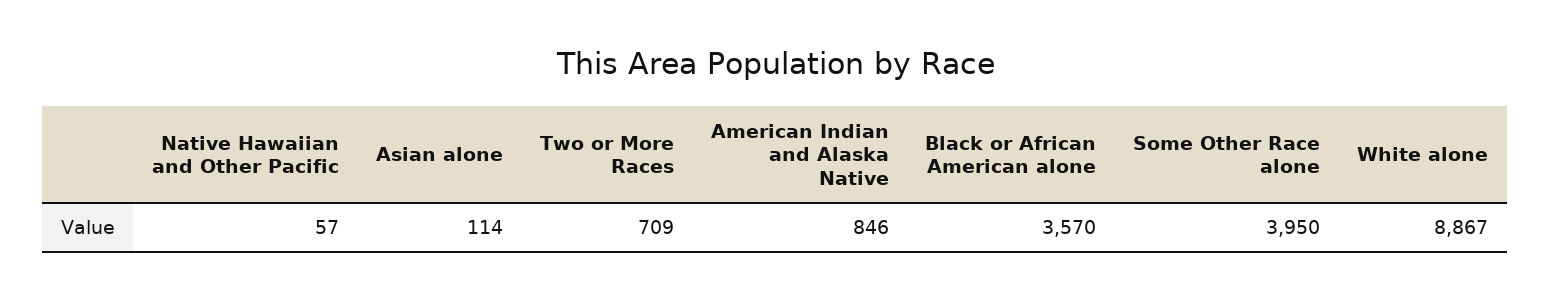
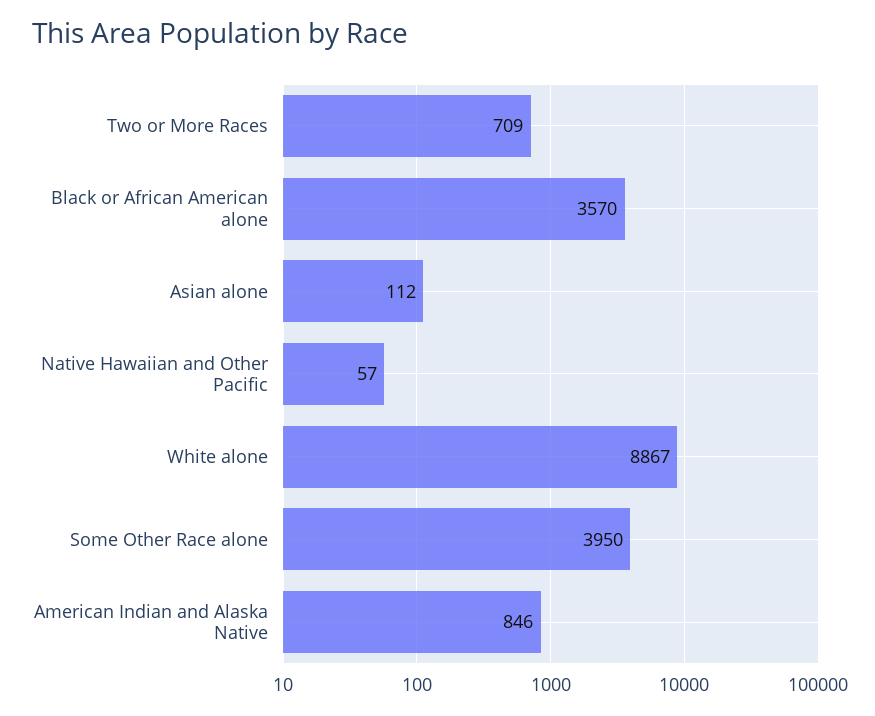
Asian alone: 114 -> 112

